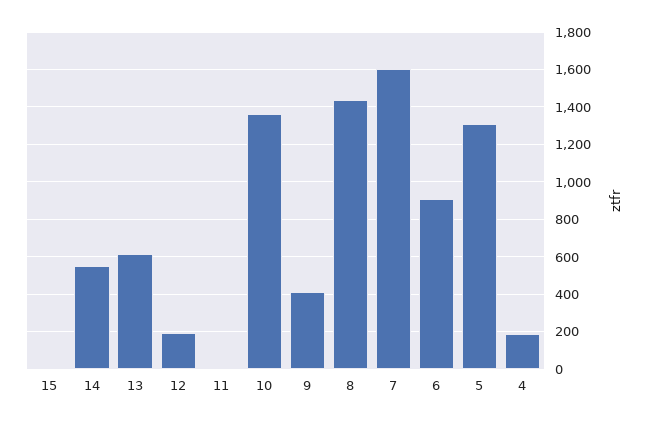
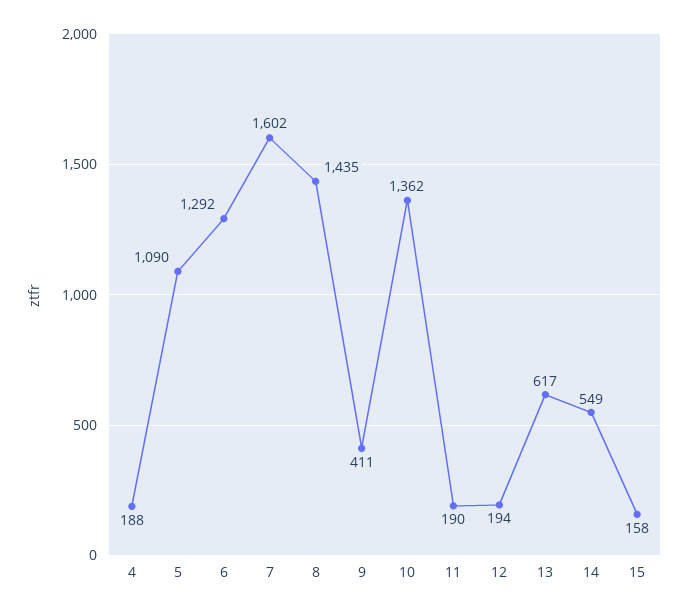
15: 0 -> 158
11: 0 -> 190
6: 900 -> 1292
5: 1300 -> 1090

